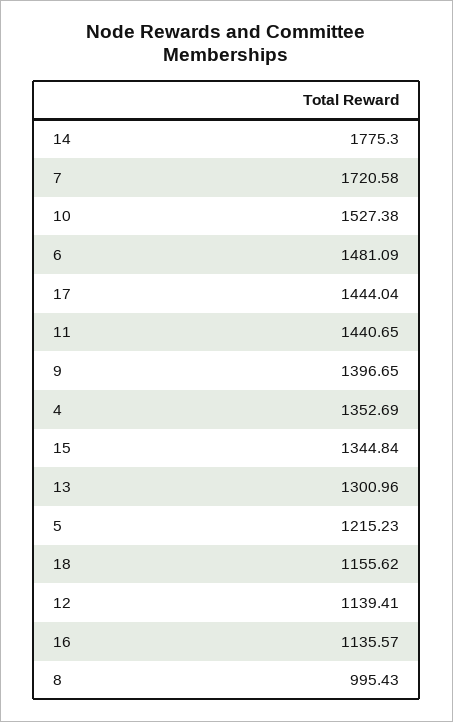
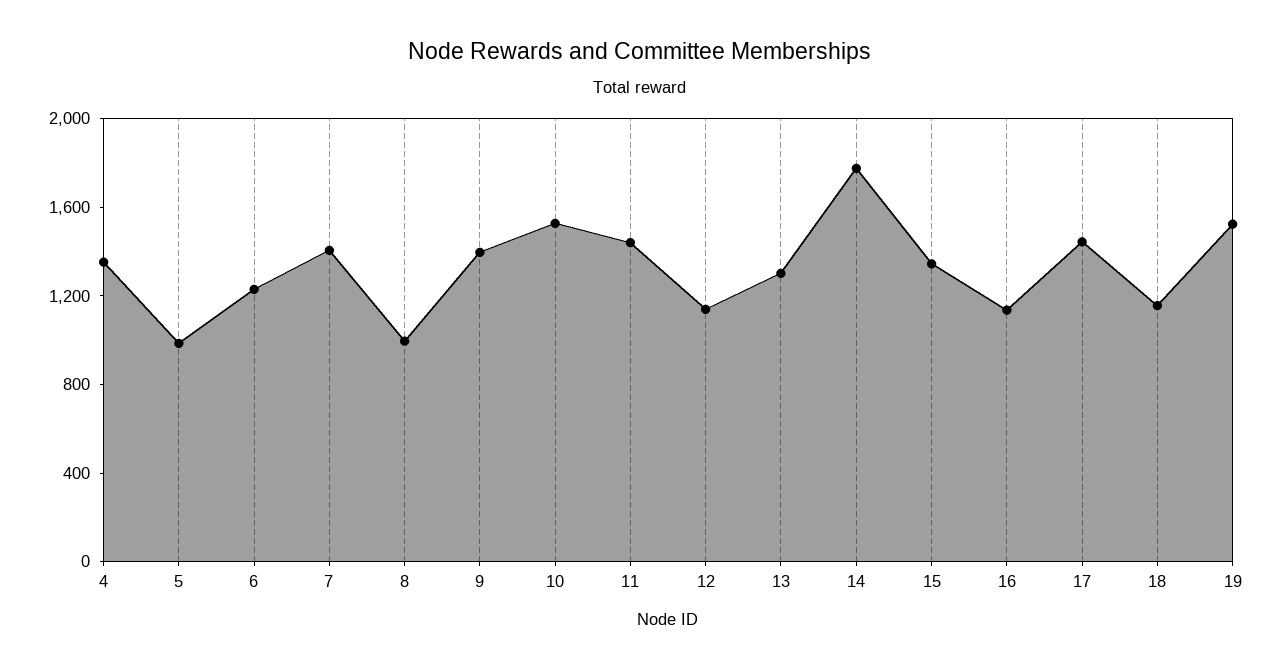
7: 1720.58 -> 1400
6: 1481.09 -> 1200
5: 1215.23 -> 1000
19: none -> 1500

